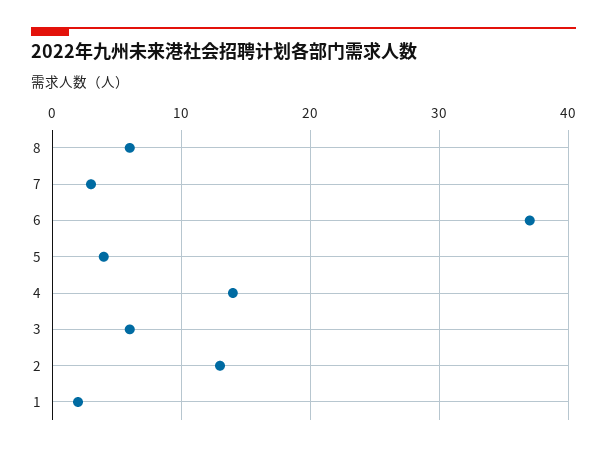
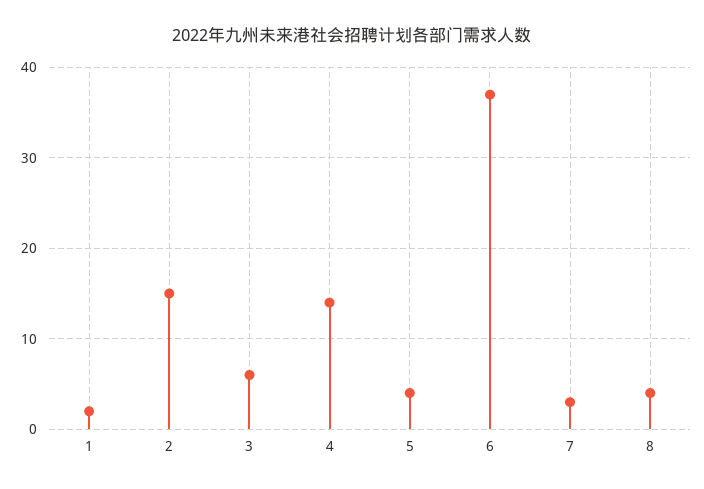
8: 6 -> 4
2: 13 -> 15

